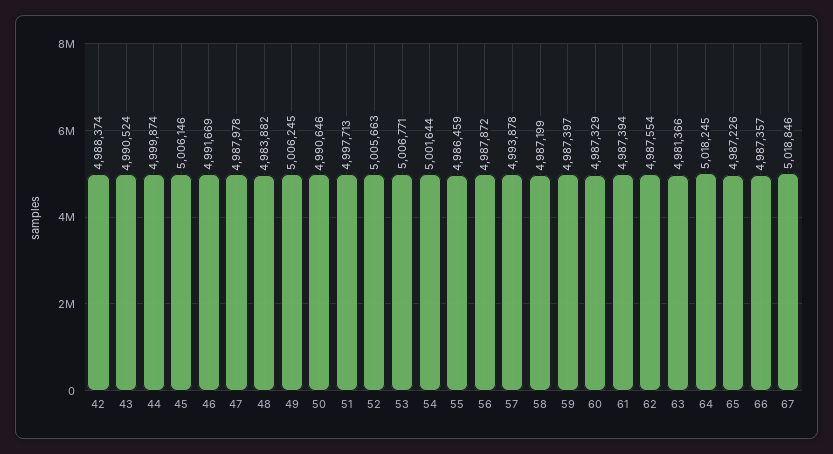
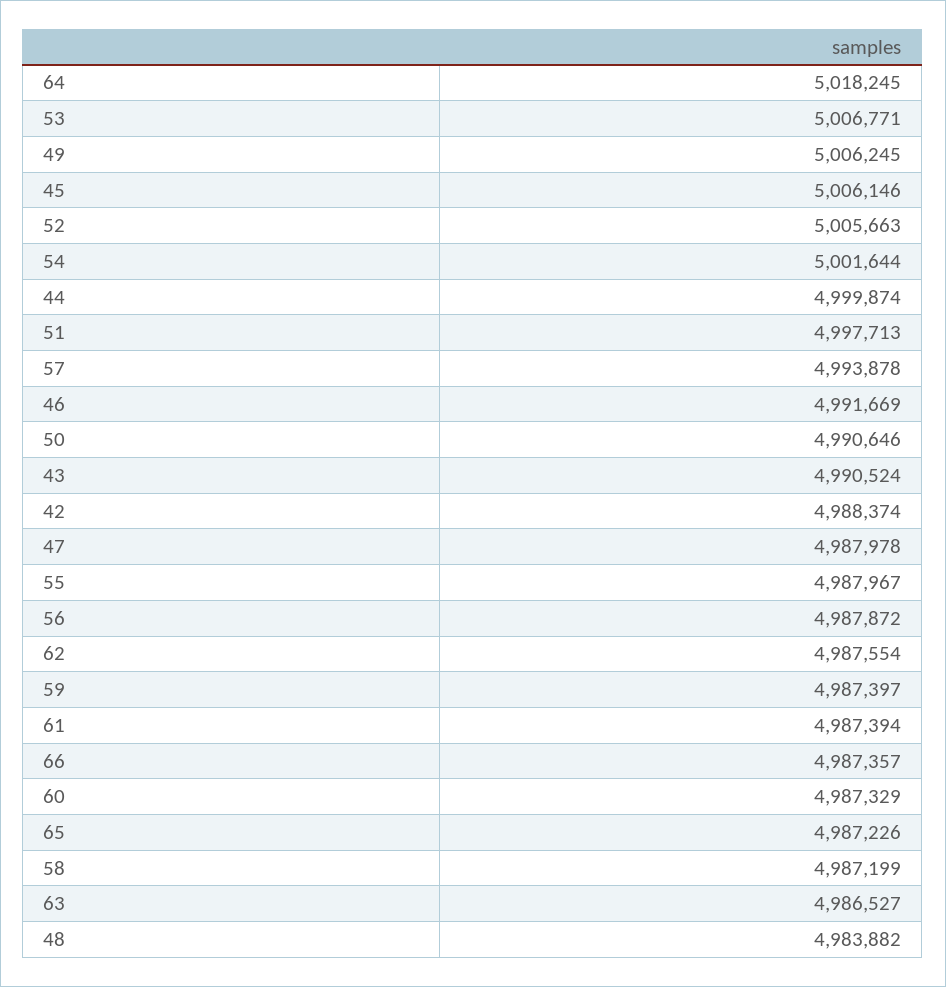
55: 4986459 -> 4987967
63: 4981366 -> 4986527
67: 5018846 -> none

